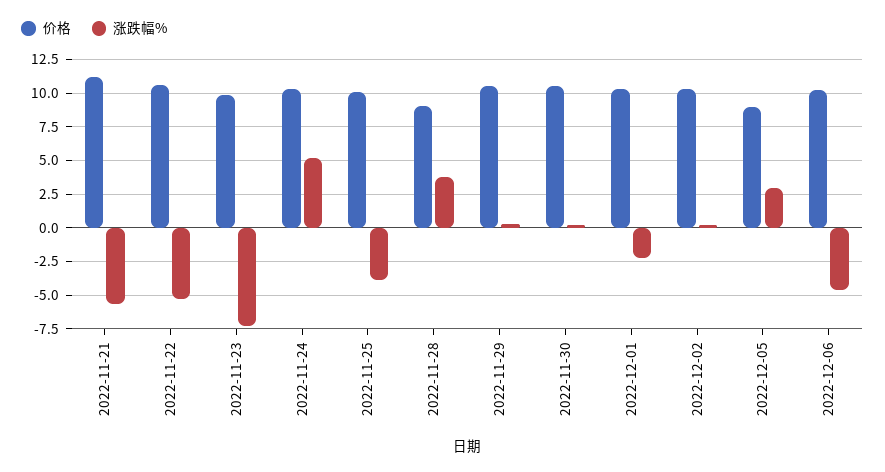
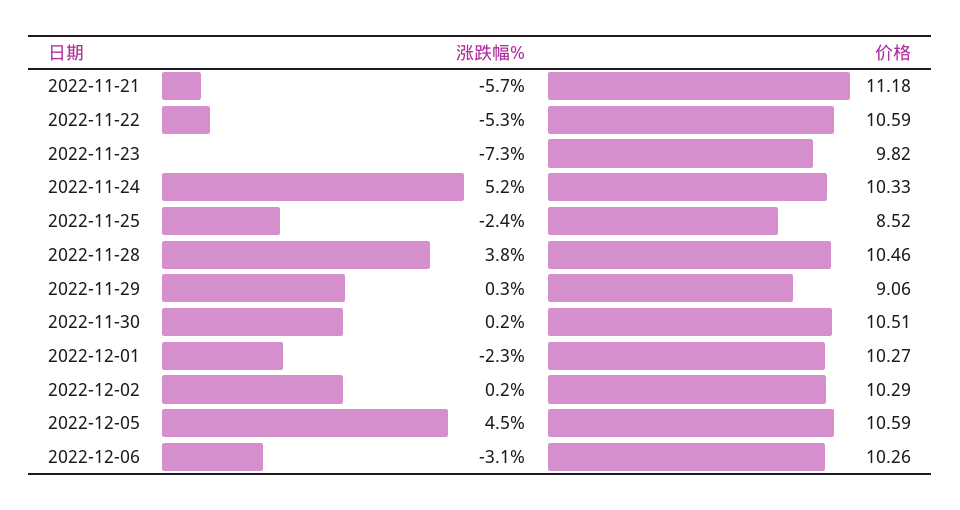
价格, 2022-11-25: 10 -> 8.52
涨跌幅%, 2022-11-25: -4 -> -2.4
价格, 2022-11-28: 9 -> 10.46
价格, 2022-11-29: 10.5 -> 9.06
价格, 2022-12-05: 9 -> 10.59
涨跌幅%, 2022-12-05: 3 -> 4.5
涨跌幅%, 2022-12-06: -4.5 -> -3.1

